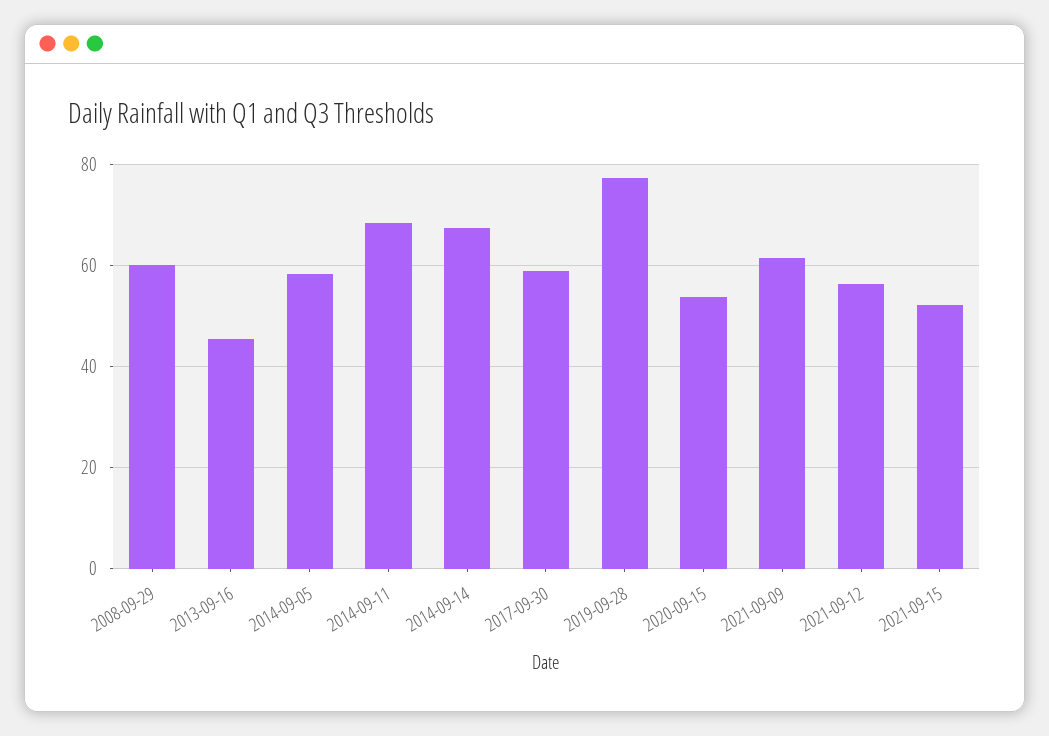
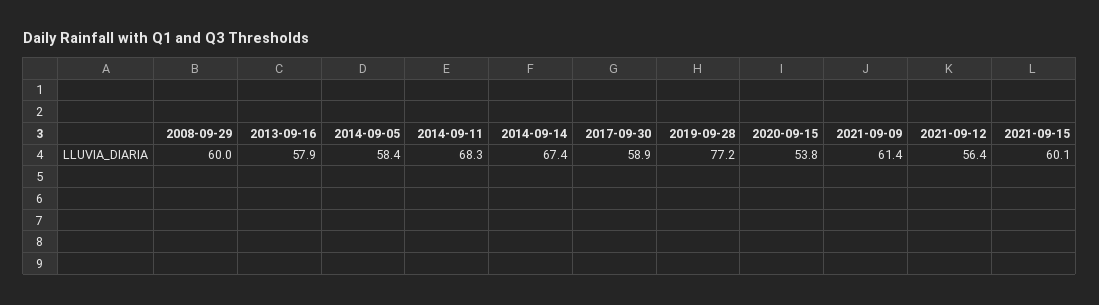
2013-09-16: 46 -> 57.9
2021-09-15: 52 -> 60.1

